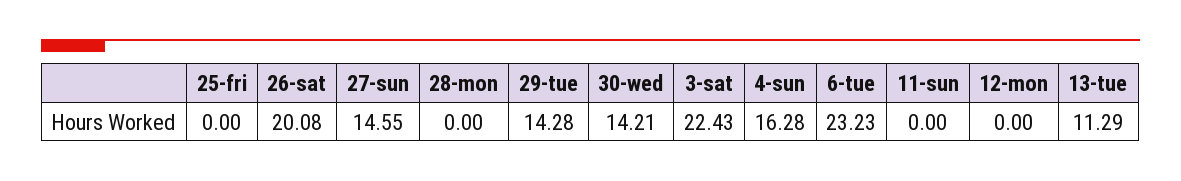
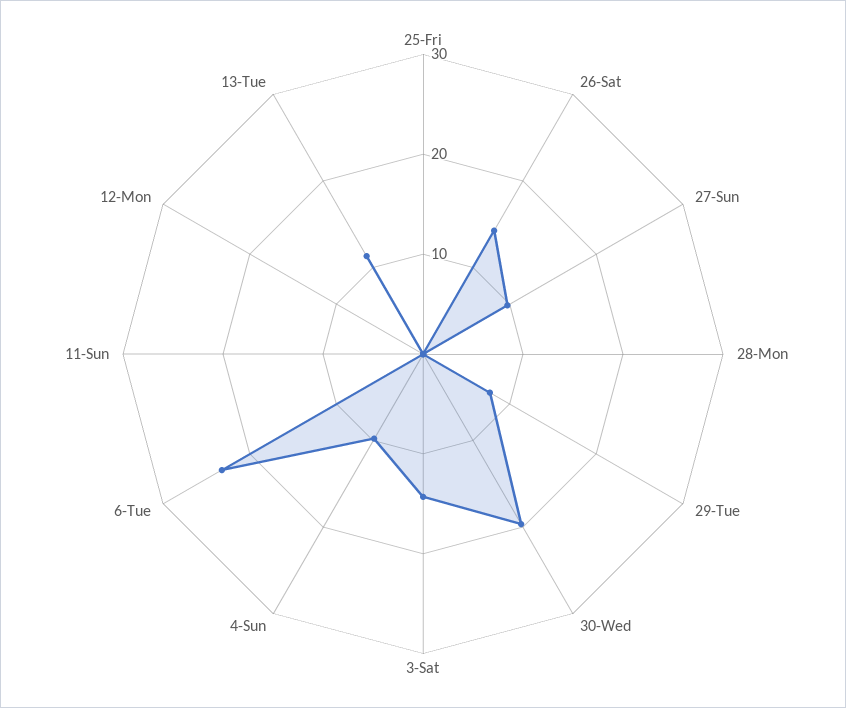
26-sat: 20.08 -> 14
27-sun: 14.55 -> 10
29-tue: 14.28 -> 8
30-wed: 14.21 -> 20
3-sat: 22.43 -> 14
4-sun: 16.28 -> 10

